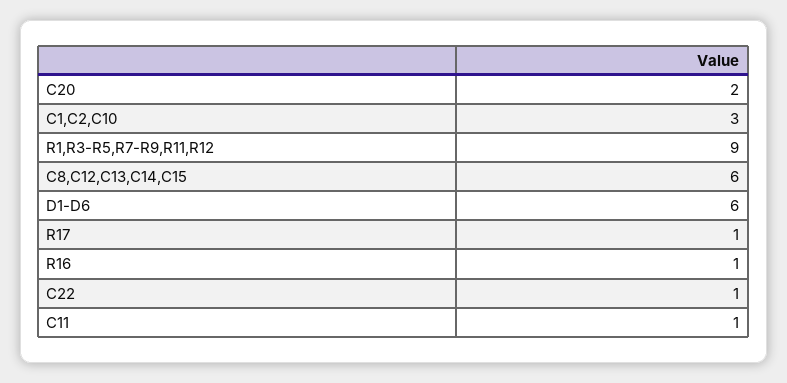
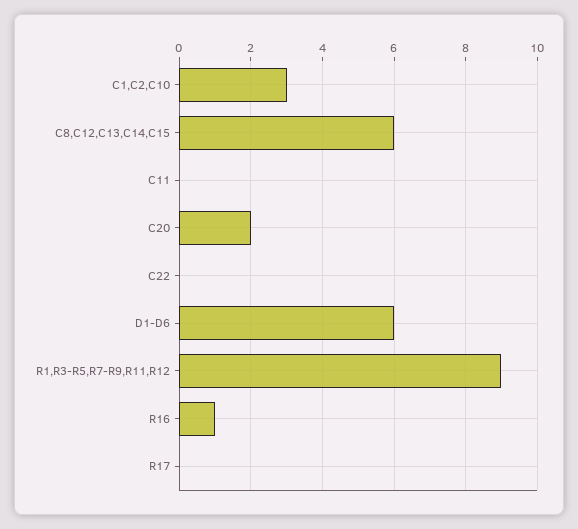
R17: 1 -> 0
C22: 1 -> 0
C11: 1 -> 0

